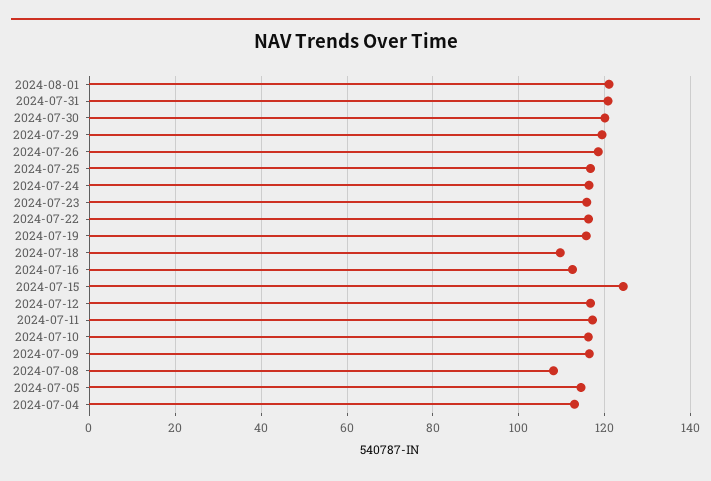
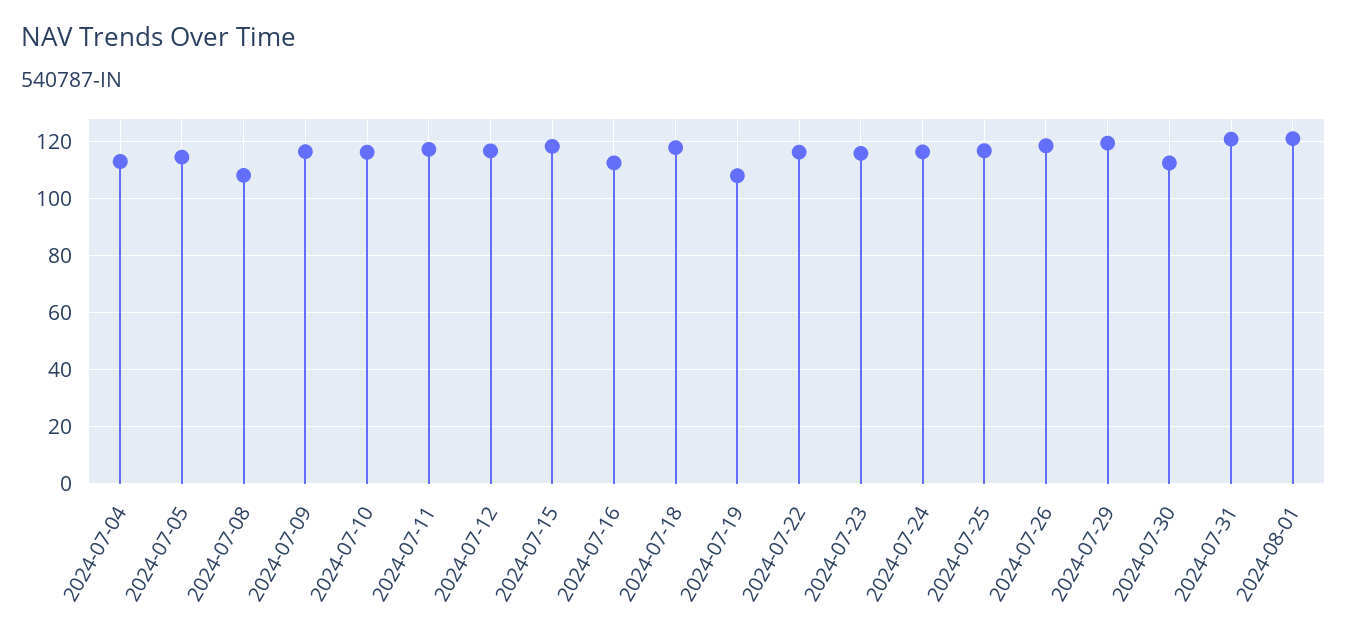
2024-07-30: 120 -> 112.5
2024-07-19: 116 -> 107.5
2024-07-18: 110 -> 117.5
2024-07-15: 124 -> 117.5

